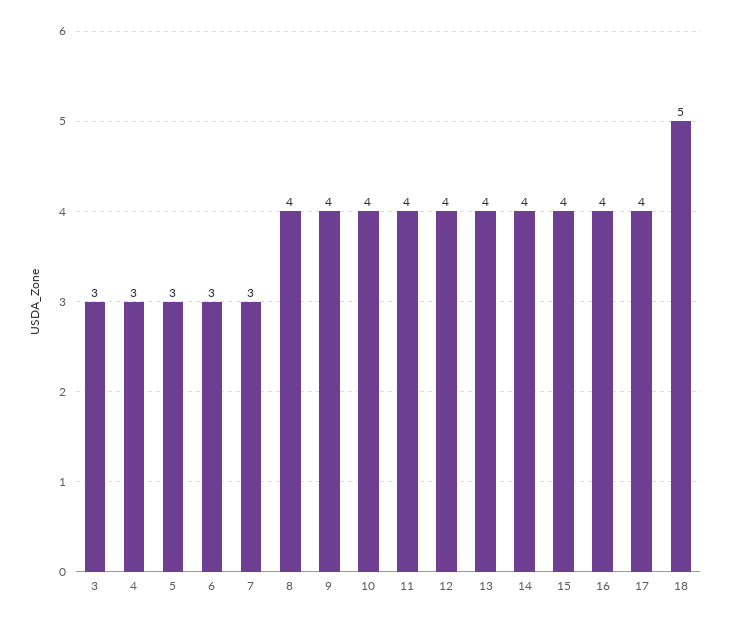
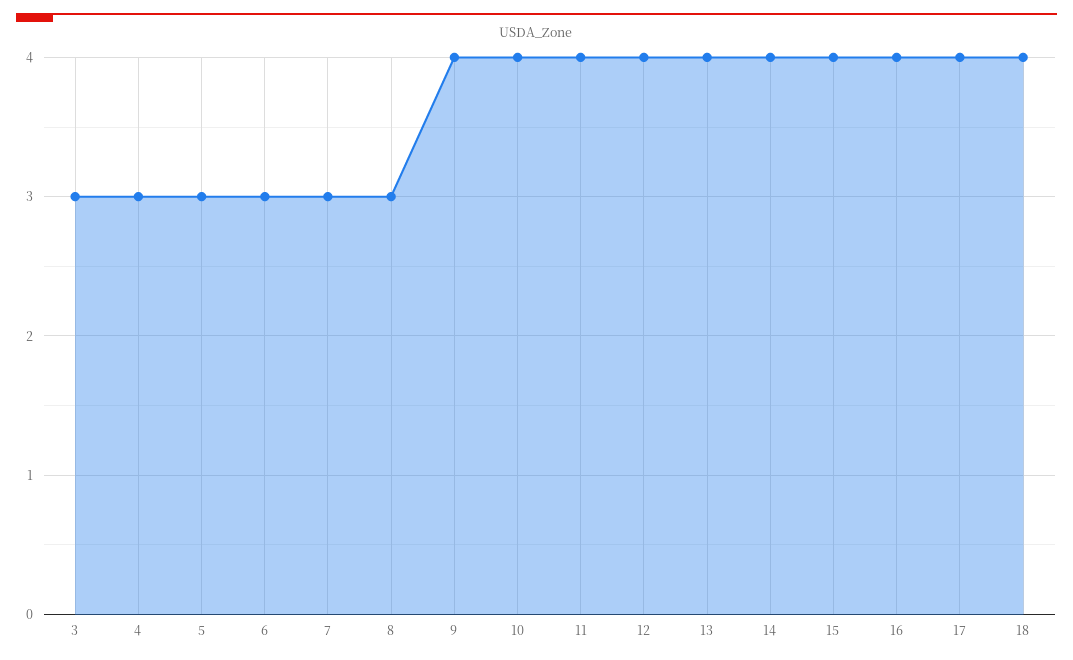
8: 4 -> 3
18: 5 -> 4

